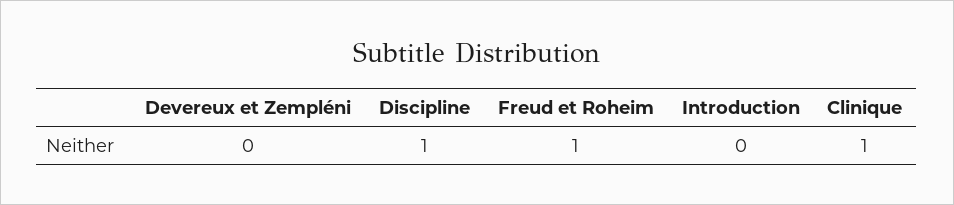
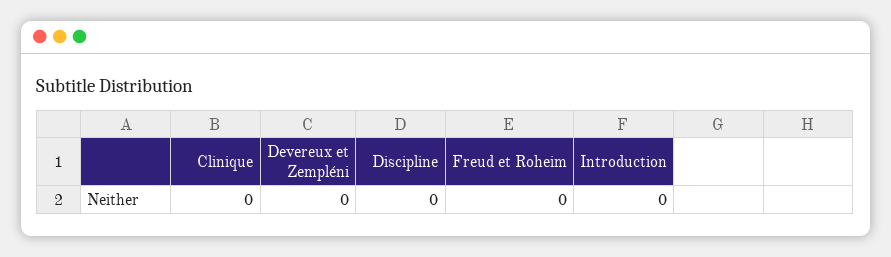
Discipline: 1 -> 0
Freud et Roheim: 1 -> 0
Clinique: 1 -> 0

